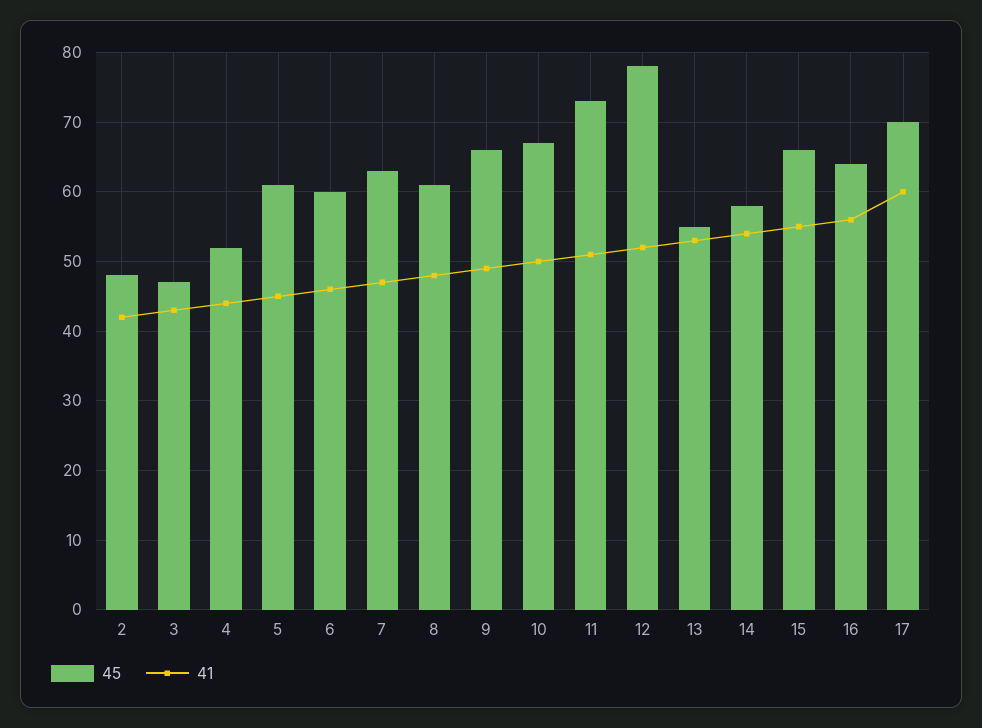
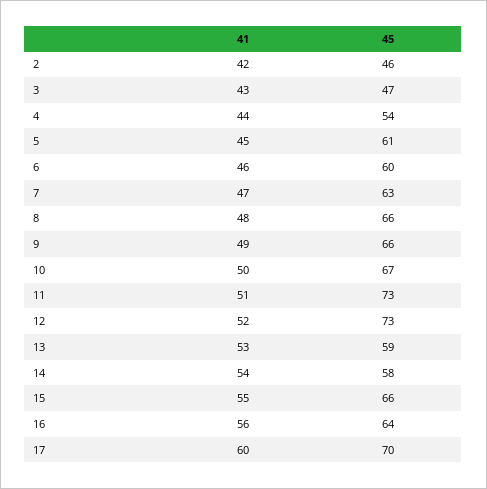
45, 2: 48 -> 46
45, 4: 52 -> 54
45, 8: 61 -> 66
45, 12: 78 -> 73
45, 13: 55 -> 59

